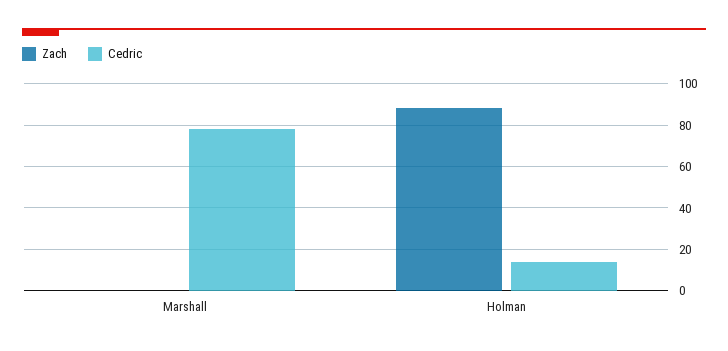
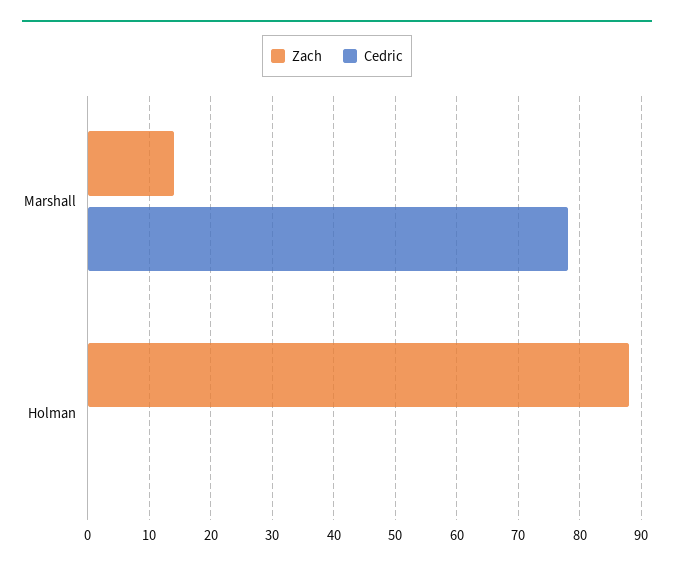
Zach, Marshall: 0 -> 14
Cedric, Holman: 15 -> 0

